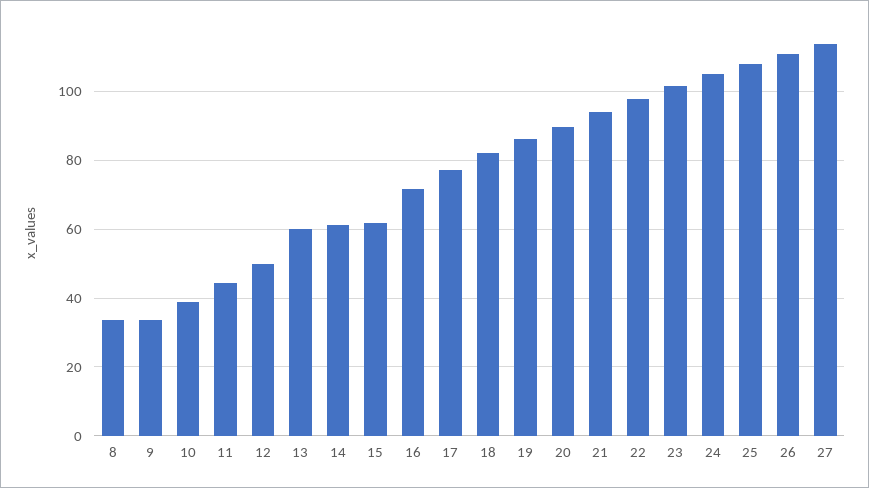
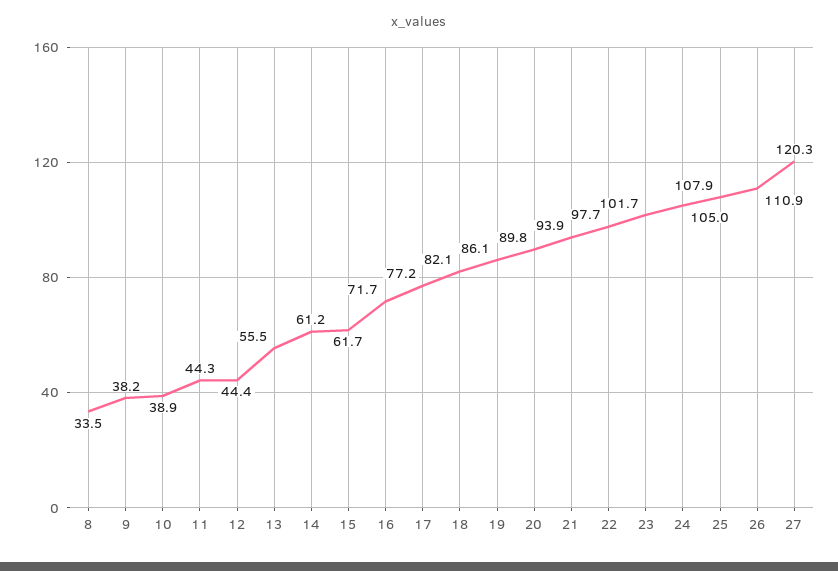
9: 34 -> 38.2
12: 50 -> 44.4
13: 60 -> 55.5
27: 114 -> 120.3

